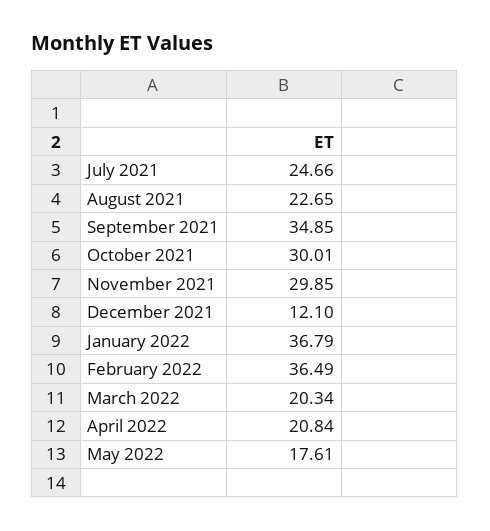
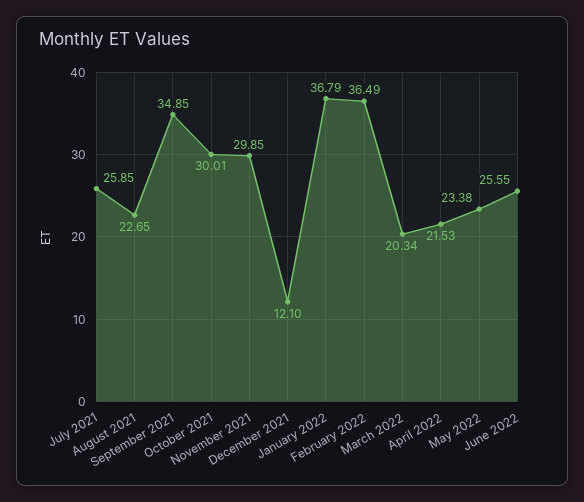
July 2021: 24.66 -> 25.85
April 2022: 20.84 -> 21.53
May 2022: 17.61 -> 23.38
June 2022: none -> 25.55

